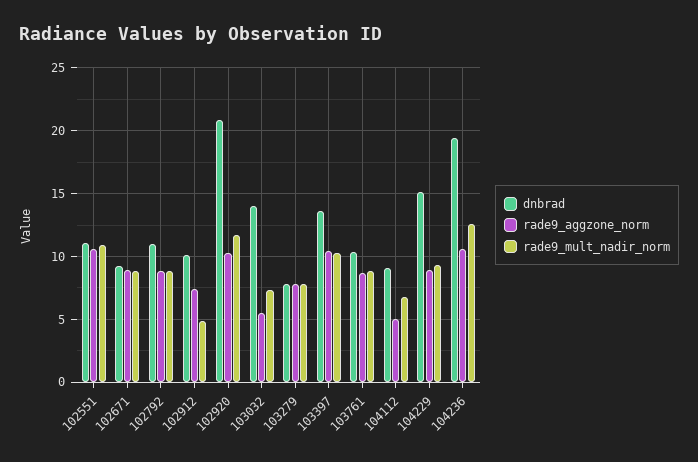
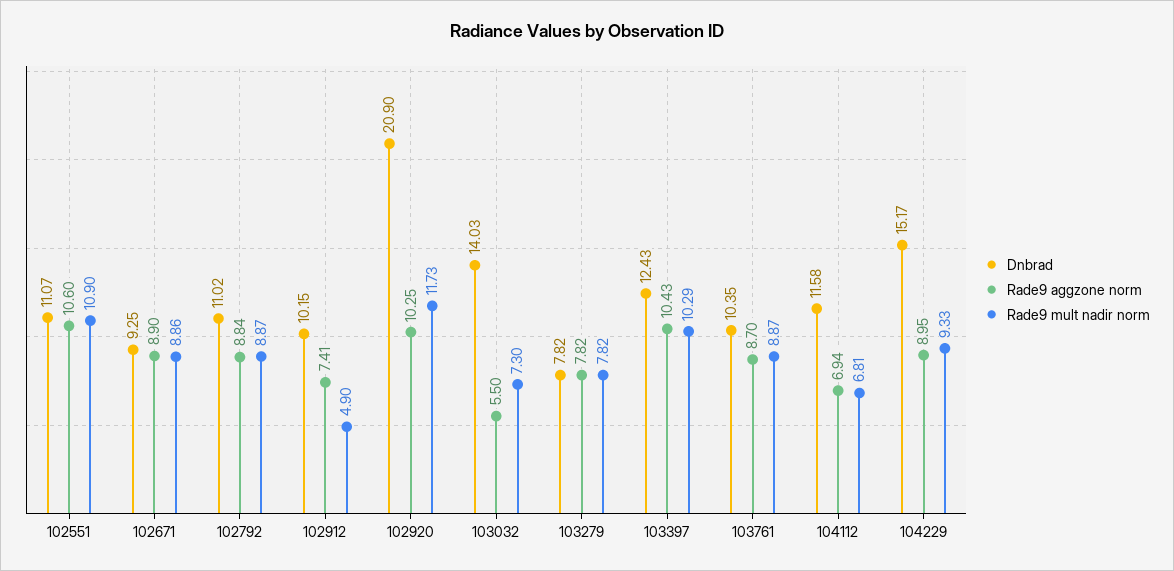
dnbrad, 103397: 13.5 -> 12.43
dnbrad, 104112: 9 -> 11.58
rade9_aggzone_norm, 104112: 5 -> 6.94
dnbrad, 104236: 19.5 -> none
rade9_aggzone_norm, 104236: 10.5 -> none
rade9_mult_nadir_norm, 104236: 12.5 -> none

